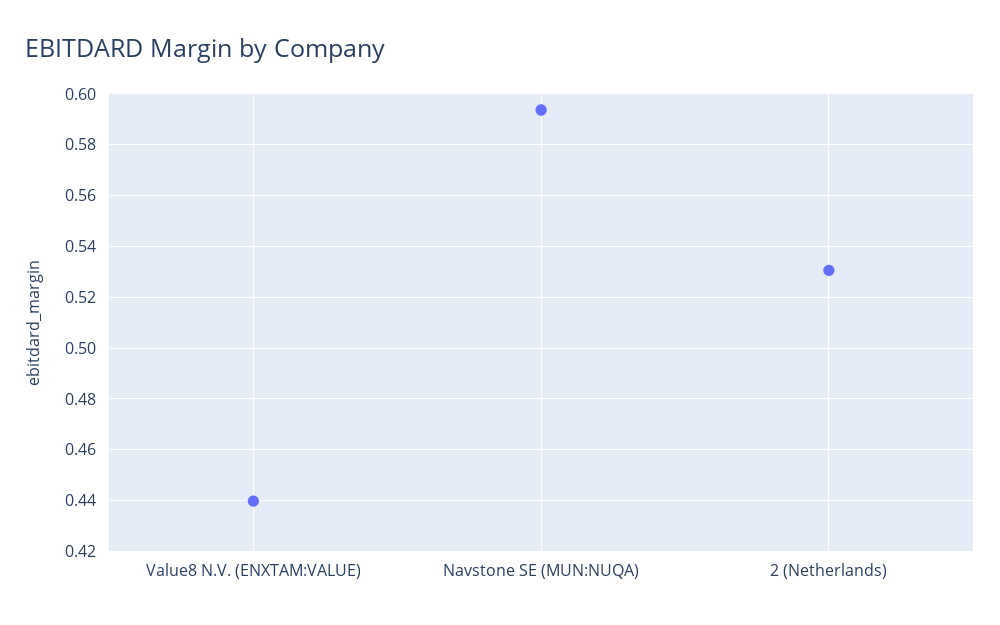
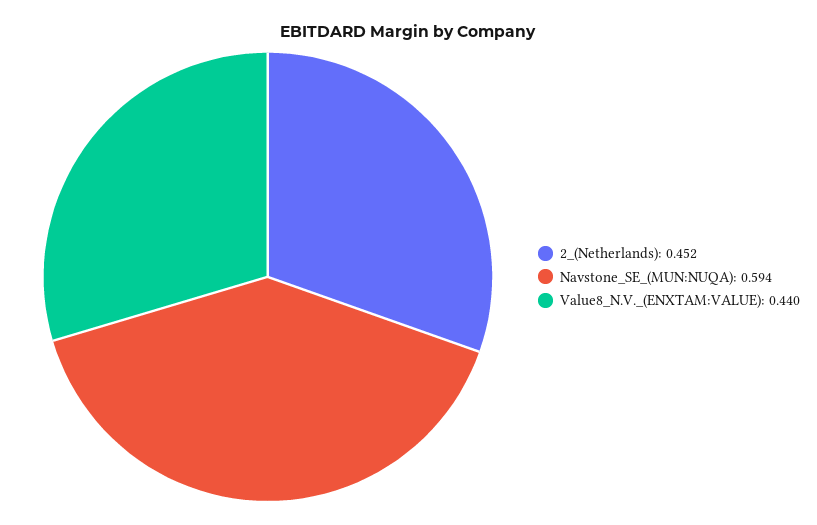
2 (Netherlands): 0.53 -> 0.452

